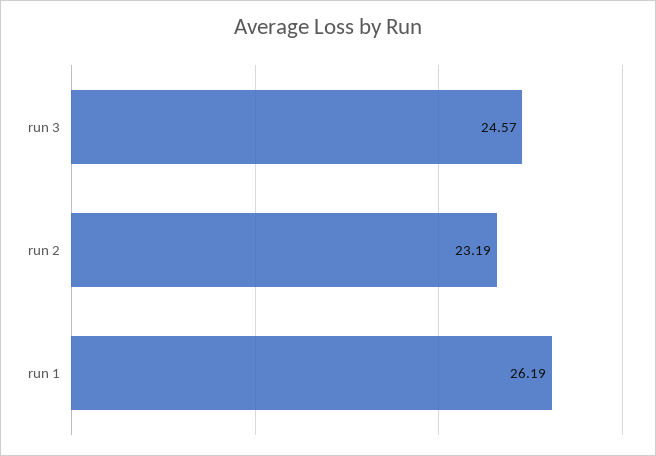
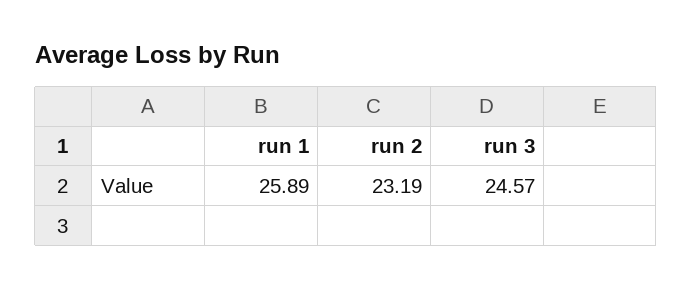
run 1: 26.19 -> 25.89

